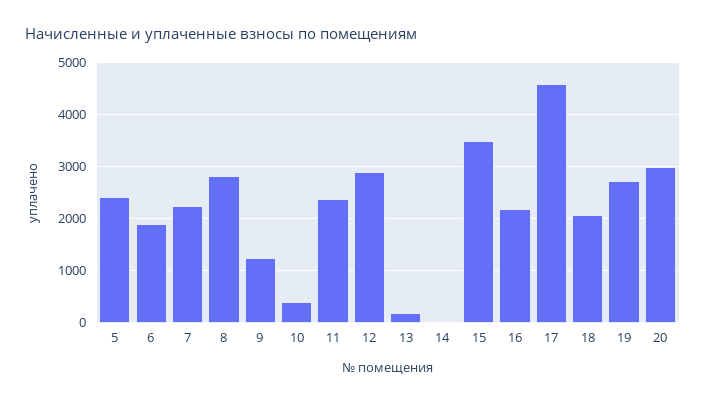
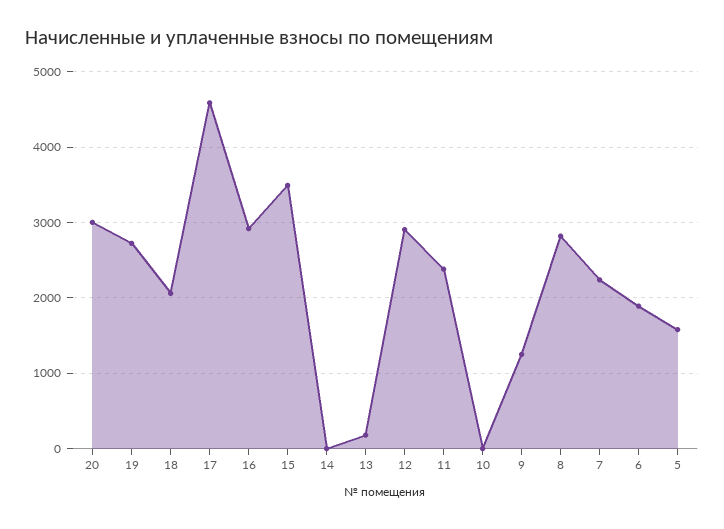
5: 2400 -> 1600
10: 400 -> 0
16: 2200 -> 2900

